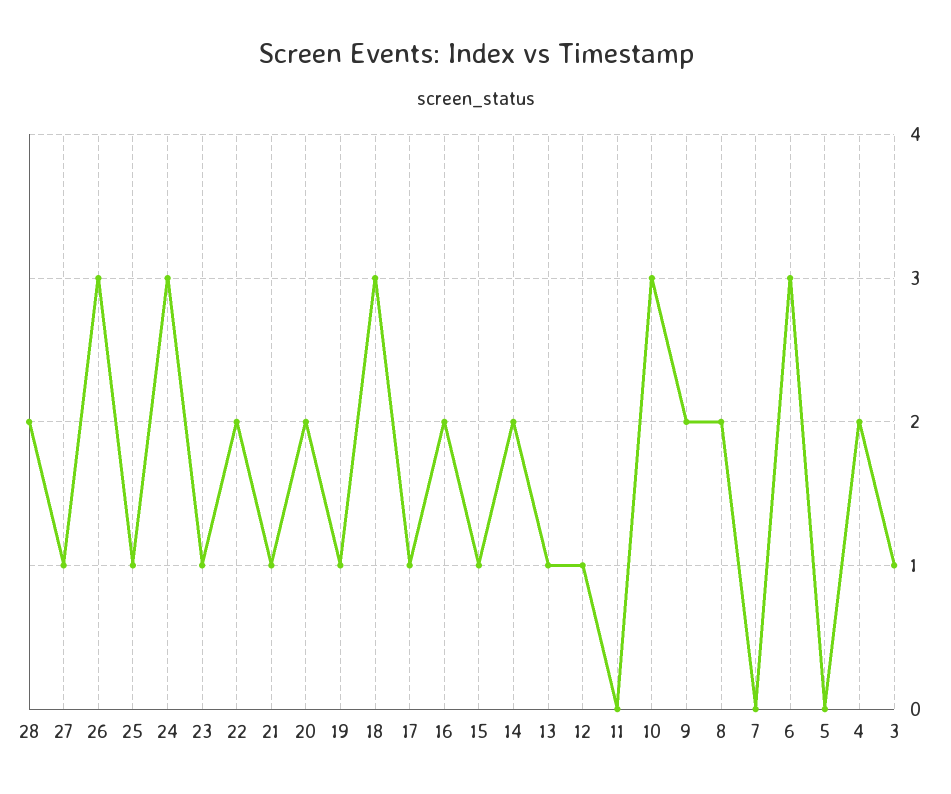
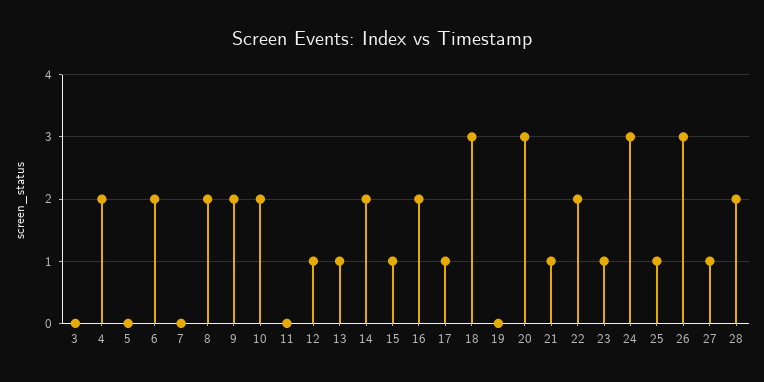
20: 2 -> 3
19: 1 -> 0
10: 3 -> 2
6: 3 -> 2
3: 1 -> 0

